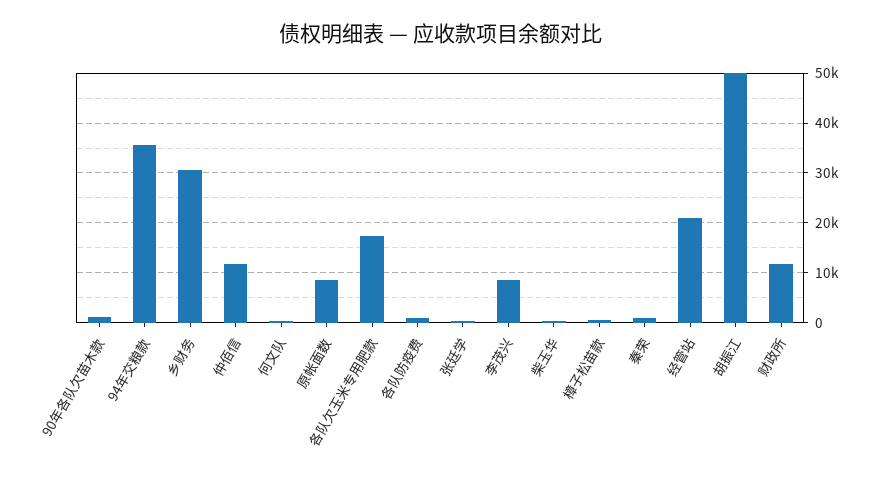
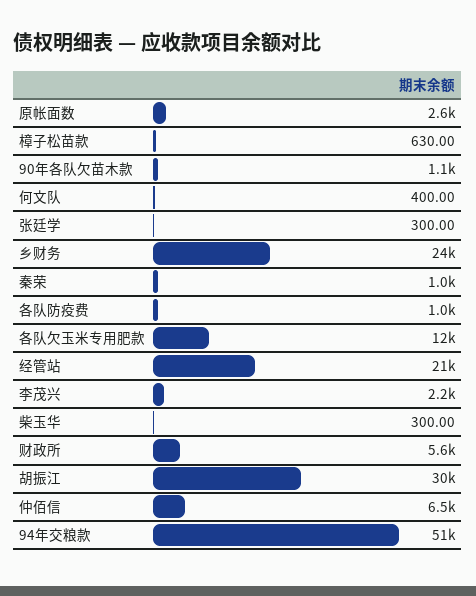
94年交粮款: 36000 -> 51000
乡财务: 30000 -> 24000
仲佰信: 12000 -> 6500
原帐面数: 8000 -> 2600
各队欠玉米专用肥款: 18000 -> 12000
李茂兴: 8000 -> 2200
胡振江: 50000 -> 30000
财政所: 12000 -> 5600

